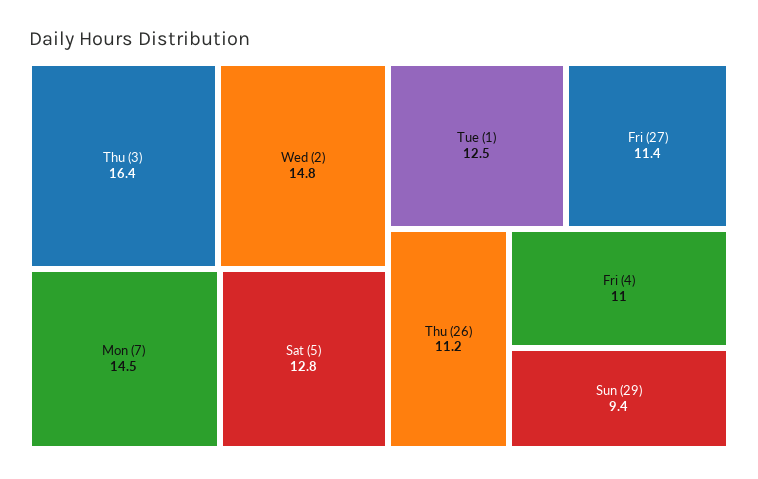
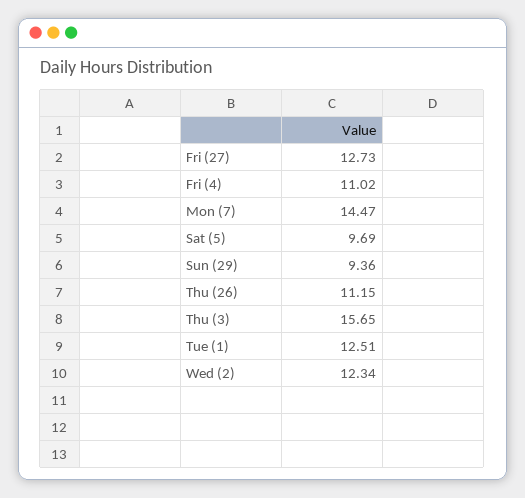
Thu (3): 16.4 -> 15.65
Wed (2): 14.8 -> 12.34
Sat (5): 12.8 -> 9.69
Fri (27): 11.4 -> 12.73

